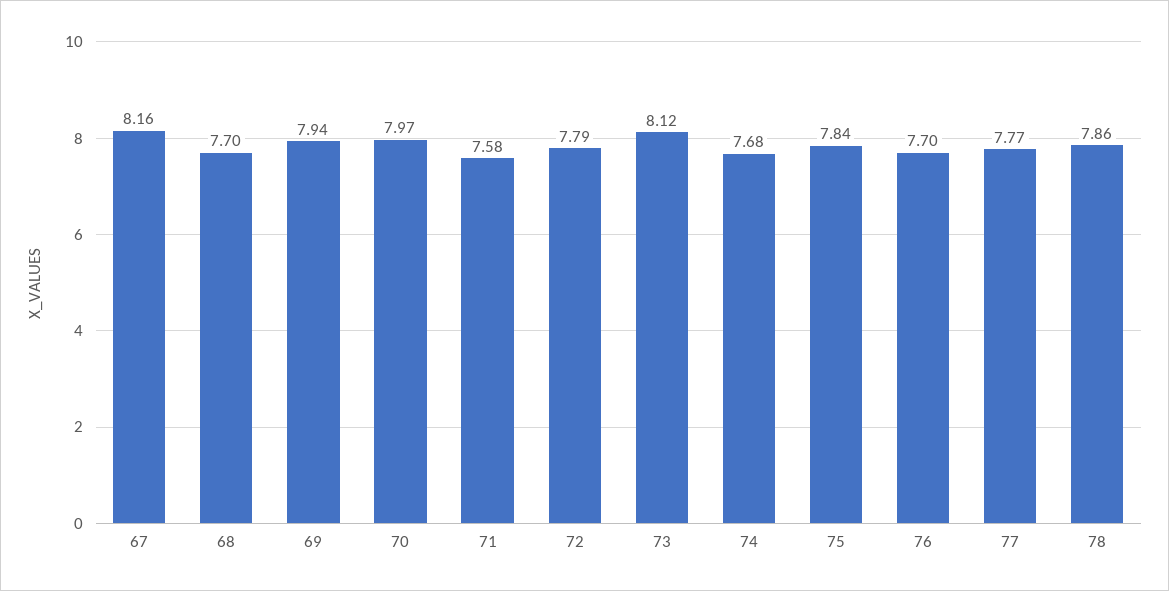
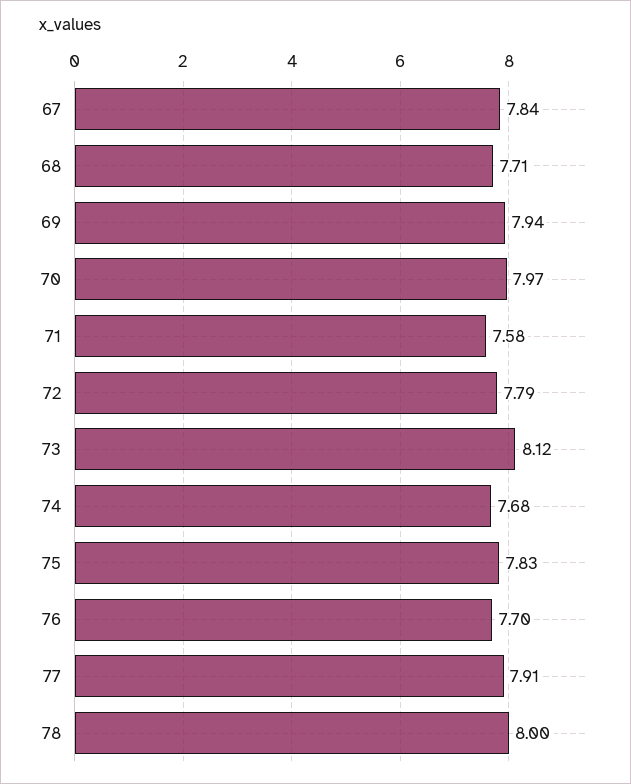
67: 8.16 -> 7.84
68: 7.7 -> 7.71
75: 7.84 -> 7.83
77: 7.77 -> 7.91
78: 7.86 -> 8

